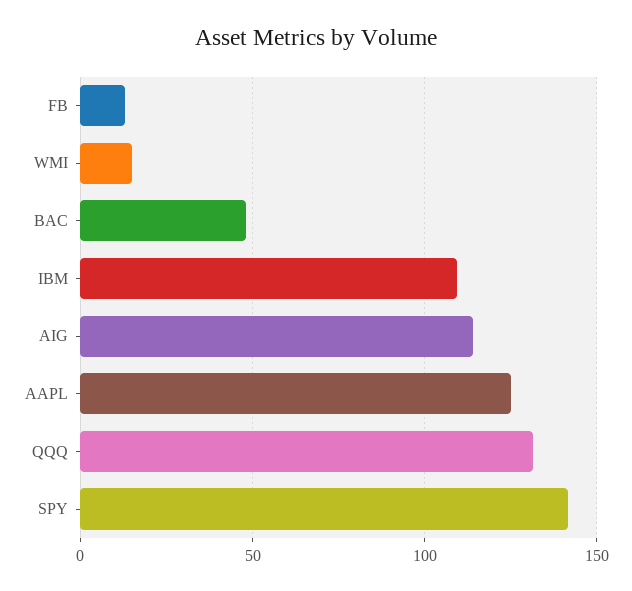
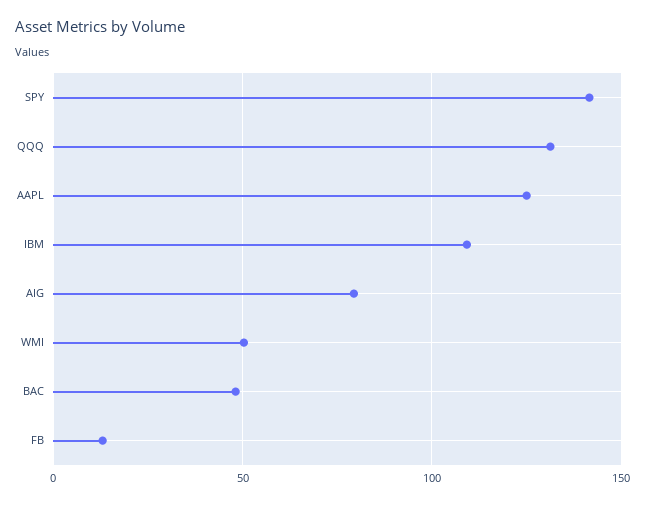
WMI: 15 -> 50
AIG: 115 -> 80

